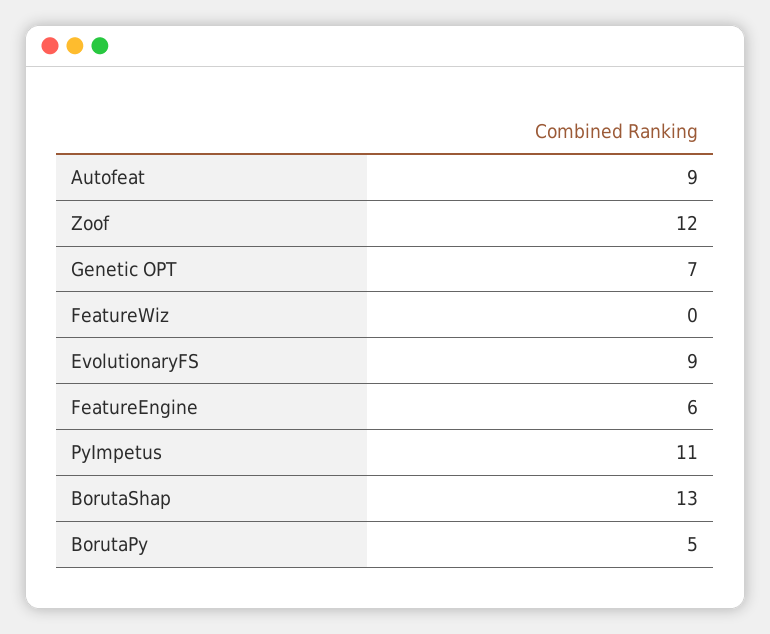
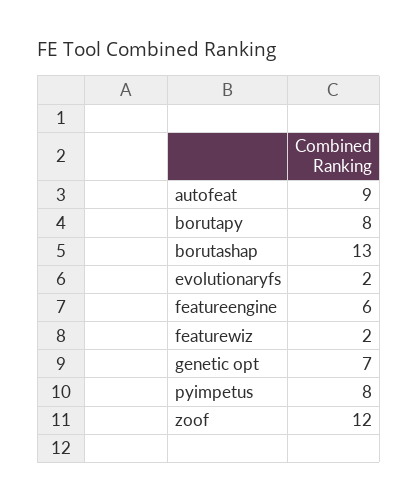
FeatureWiz: 0 -> 2
EvolutionaryFS: 9 -> 2
PyImpetus: 11 -> 8
BorutaPy: 5 -> 8

